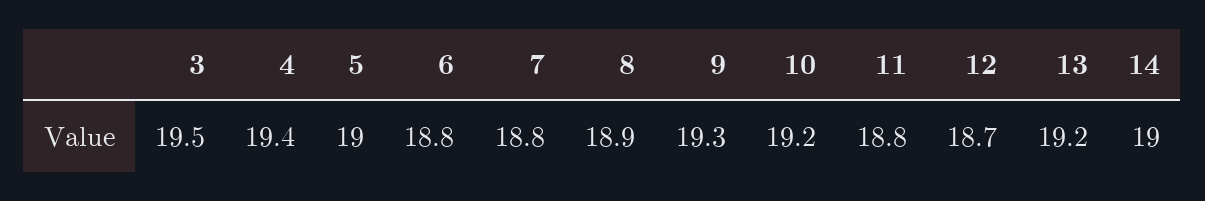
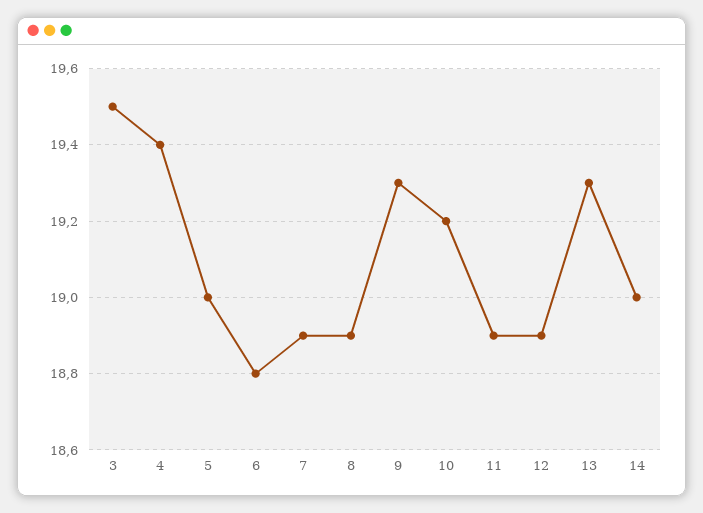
7: 18.8 -> 18.9
11: 18.8 -> 18.9
12: 18.7 -> 18.9
13: 19.2 -> 19.3

